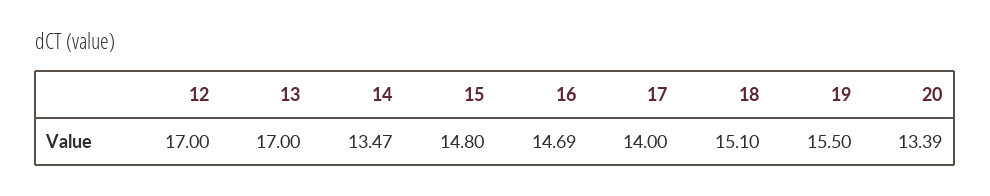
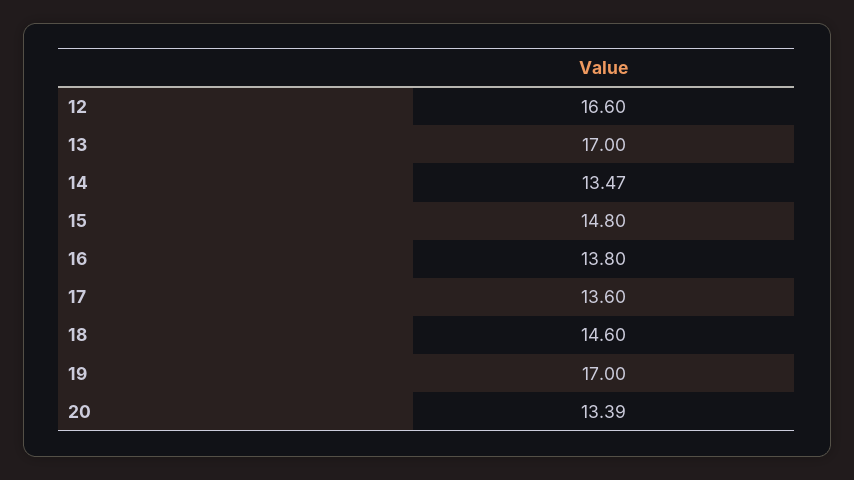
12: 17 -> 16.6
16: 14.69 -> 13.8
17: 14 -> 13.6
18: 15.1 -> 14.6
19: 15.5 -> 17

